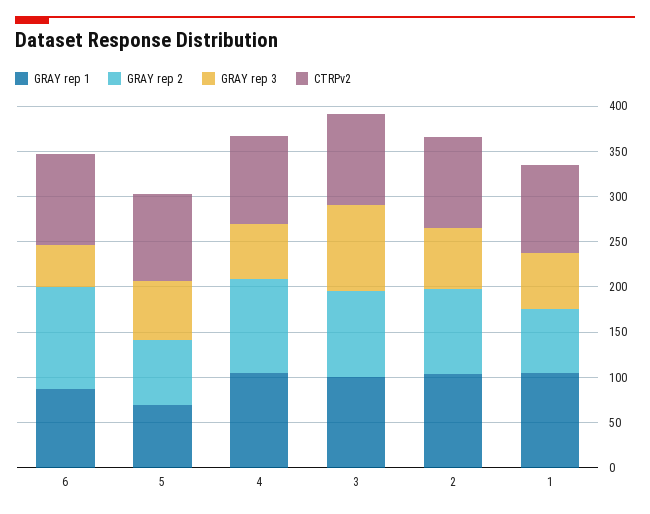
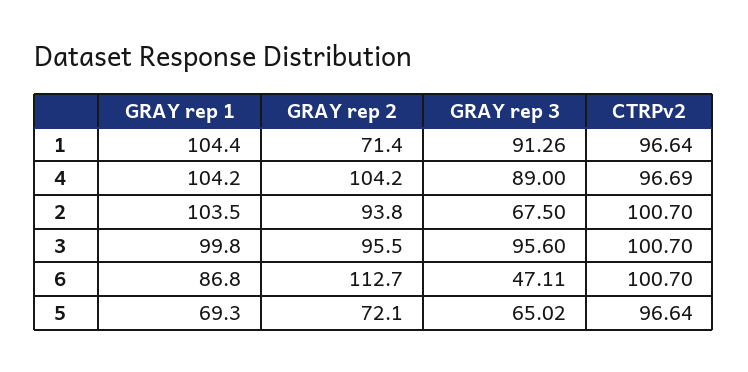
GRAY rep 3, 4: 60 -> 89
GRAY rep 3, 1: 60 -> 91.26

